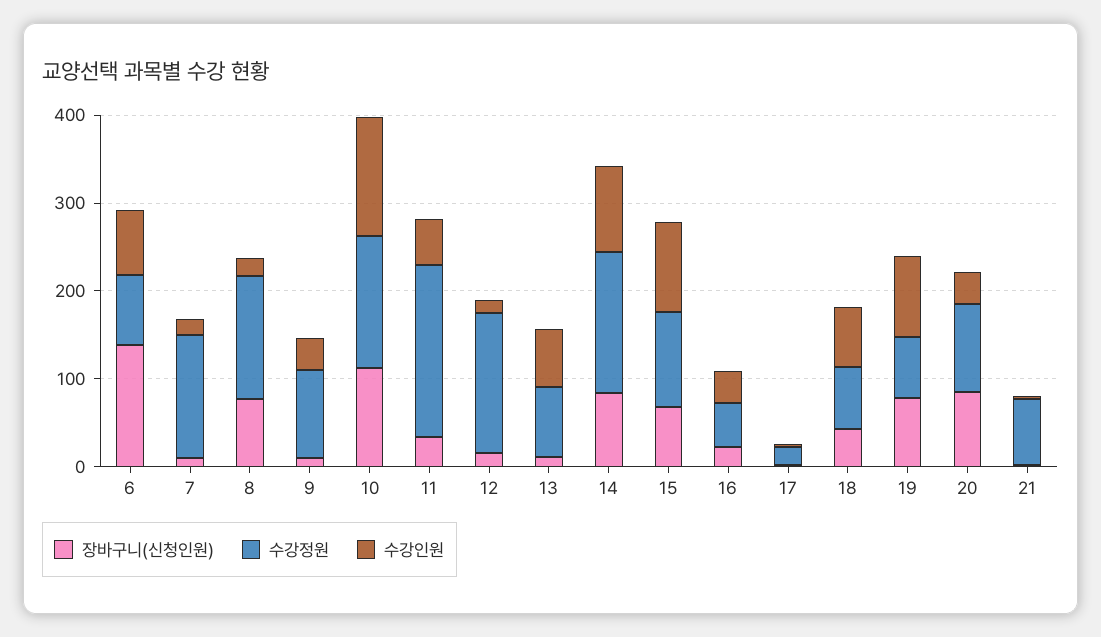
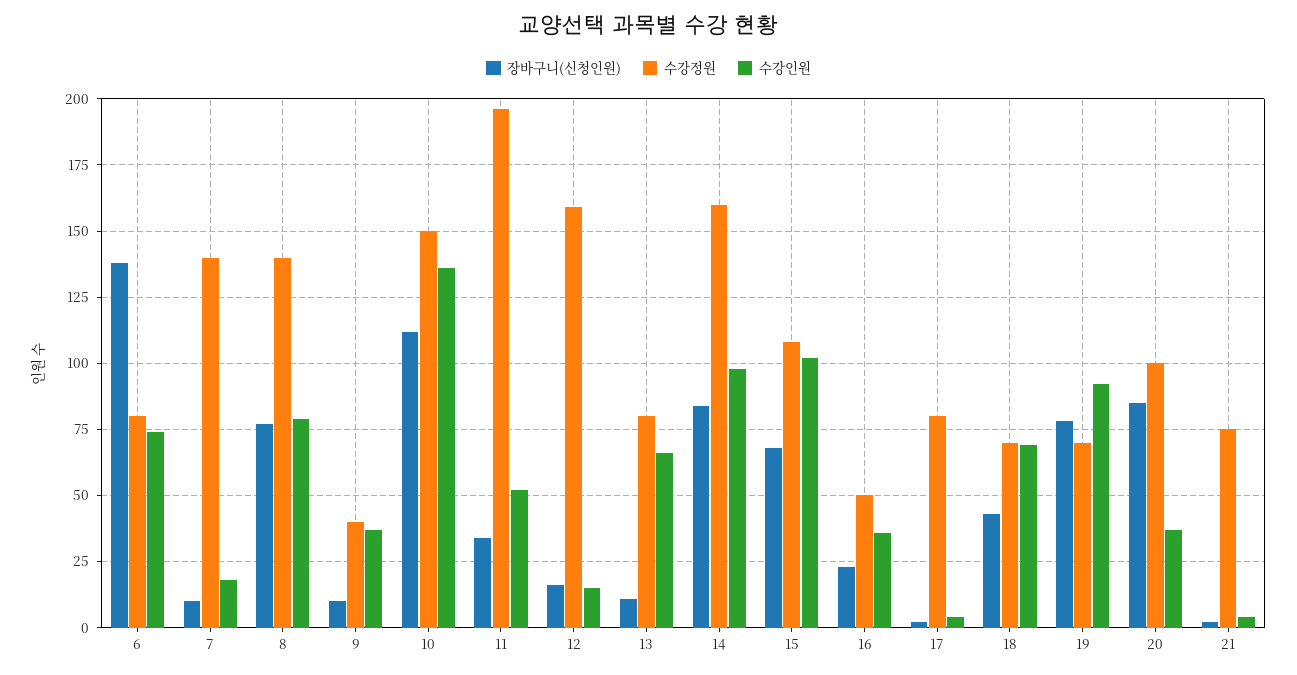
수강인원, 8: 20 -> 80
수강정원, 9: 100 -> 40
수강정원, 17: 20 -> 80

